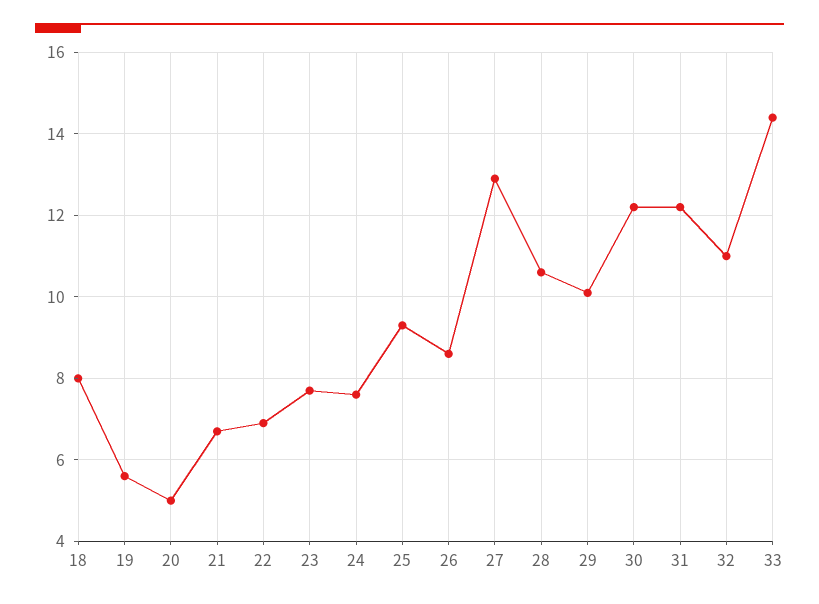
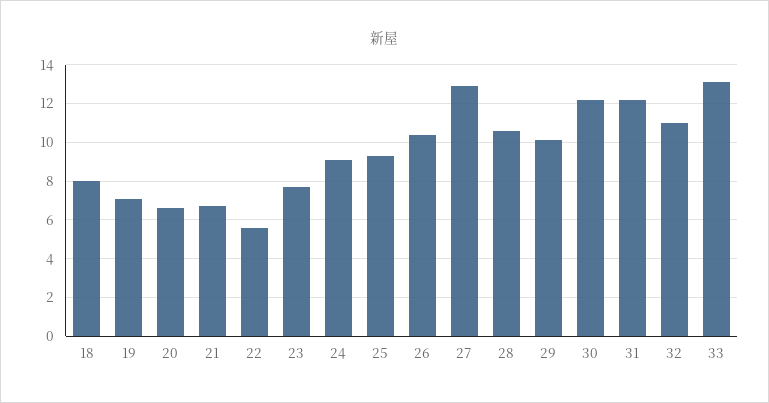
19: 5.5 -> 7
20: 5 -> 6.5
22: 7 -> 5.5
24: 7.5 -> 9
26: 8.5 -> 10.5
33: 14.5 -> 13

